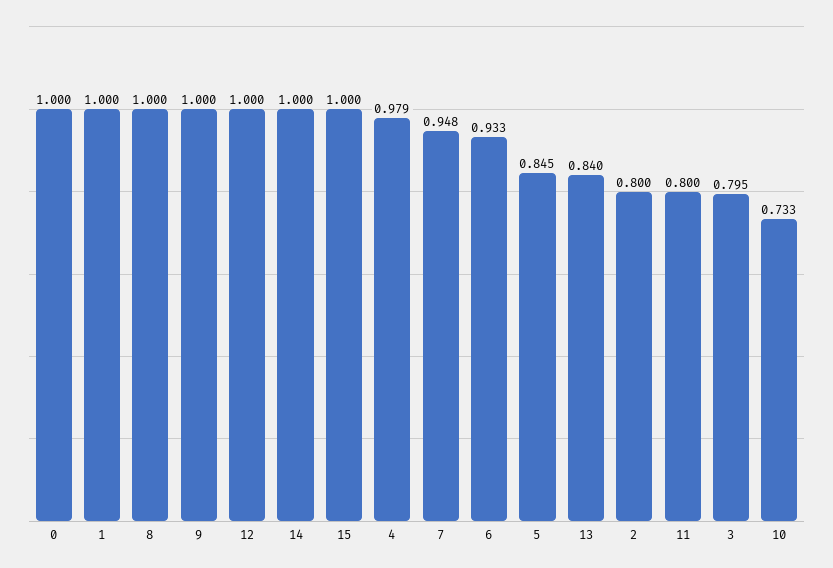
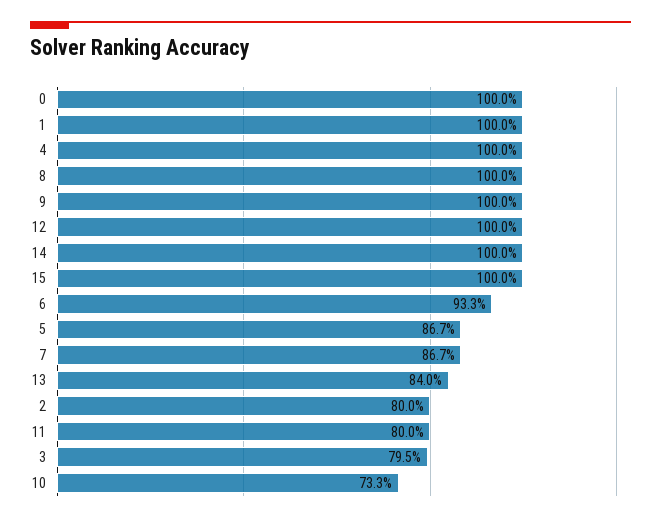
4: 0.979 -> 1
7: 0.948 -> 0.867
5: 0.845 -> 0.867

